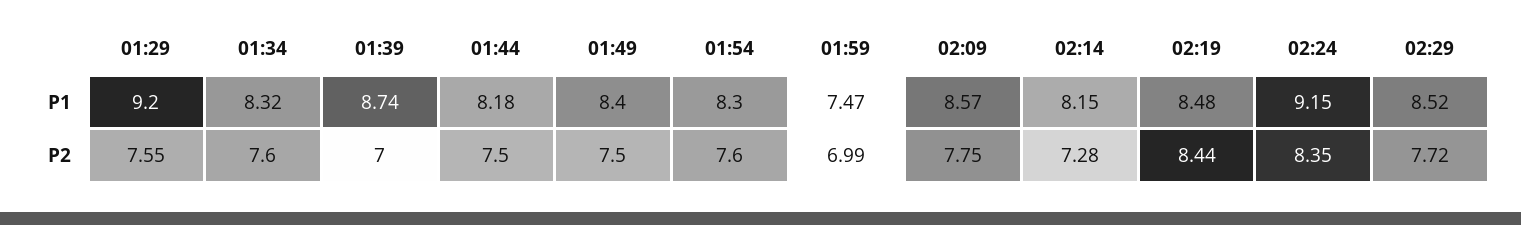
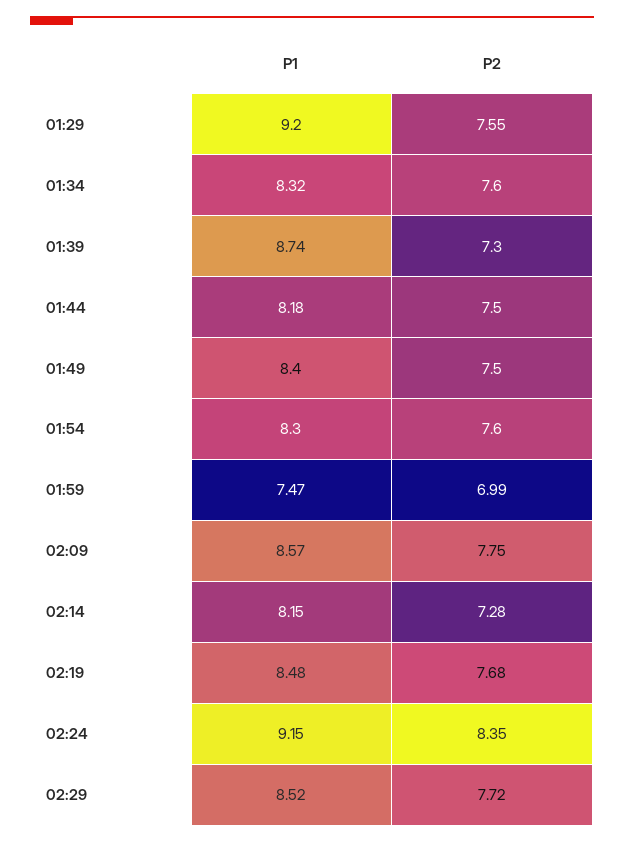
01:39, P2: 7 -> 7.3
02:19, P2: 8.44 -> 7.68

